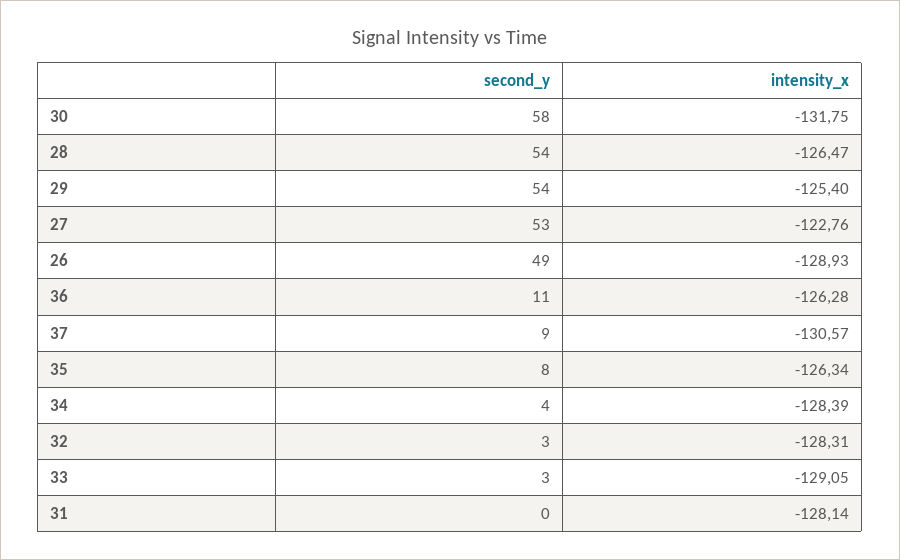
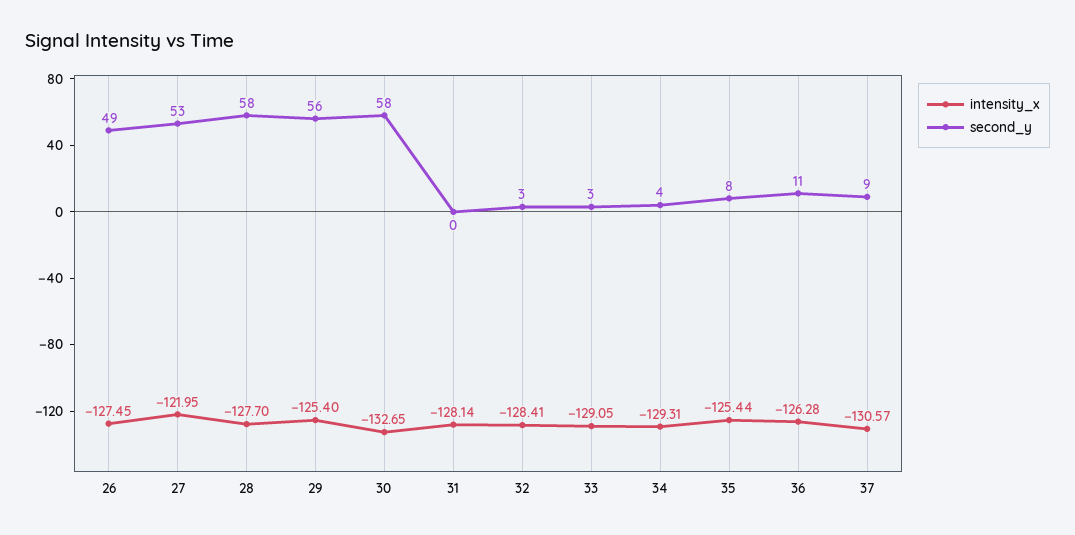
intensity_x, 30: -131.75 -> -132.65
second_y, 28: 54 -> 58
intensity_x, 28: -126.47 -> -127.7
second_y, 29: 54 -> 56
intensity_x, 27: -122.76 -> -121.95
intensity_x, 26: -128.93 -> -127.45
intensity_x, 35: -126.34 -> -125.44
intensity_x, 34: -128.39 -> -129.31
intensity_x, 32: -128.31 -> -128.41

